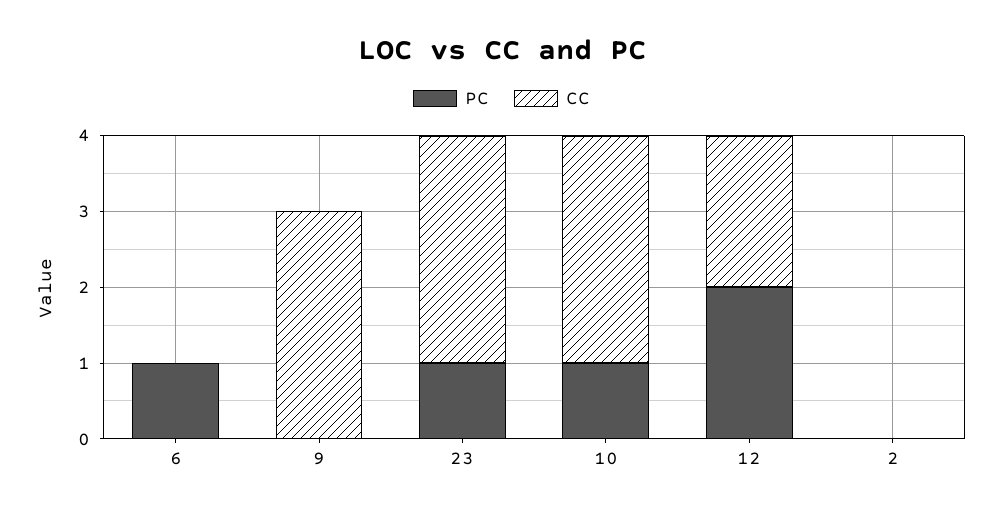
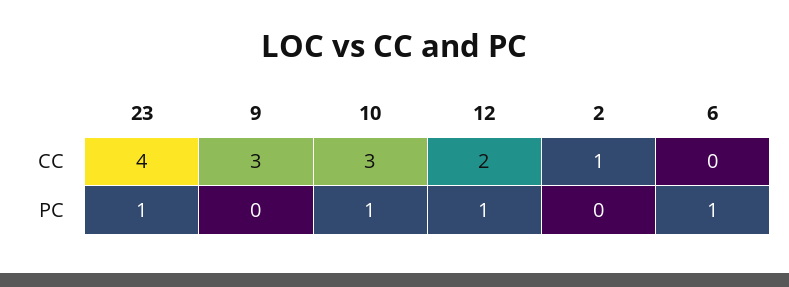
CC, 23: 3 -> 4
PC, 12: 2 -> 1
CC, 2: 0 -> 1

